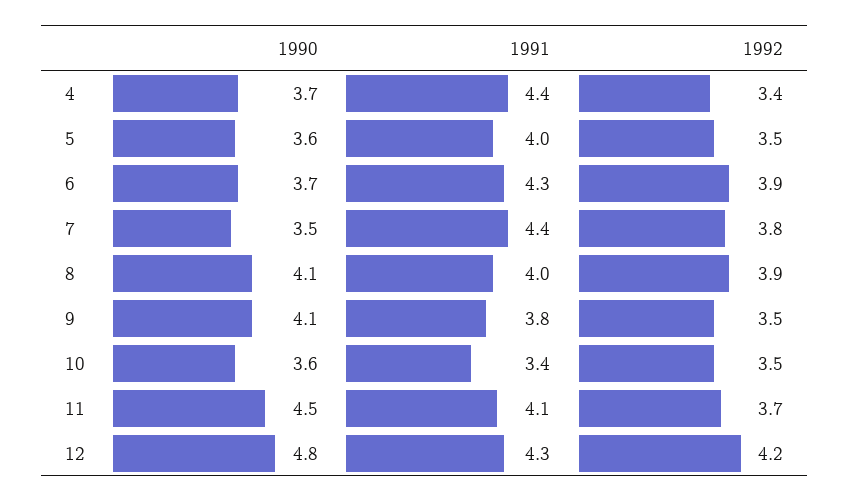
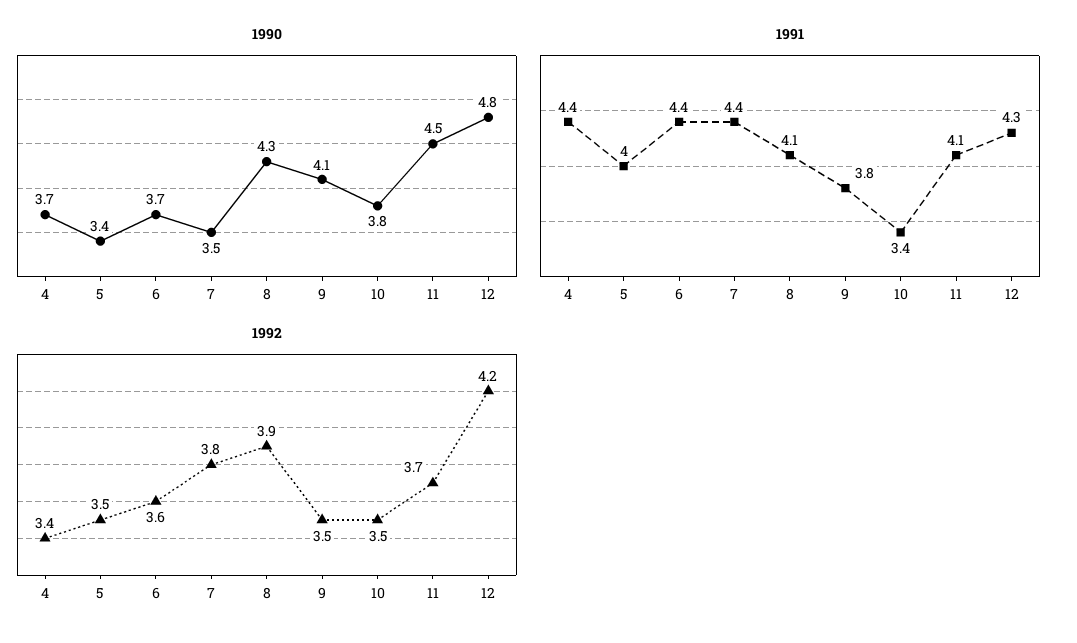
1990, 5: 3.6 -> 3.4
1991, 6: 4.3 -> 4.4
1992, 6: 3.9 -> 3.6
1990, 8: 4.1 -> 4.3
1991, 8: 4 -> 4.1
1990, 10: 3.6 -> 3.8

